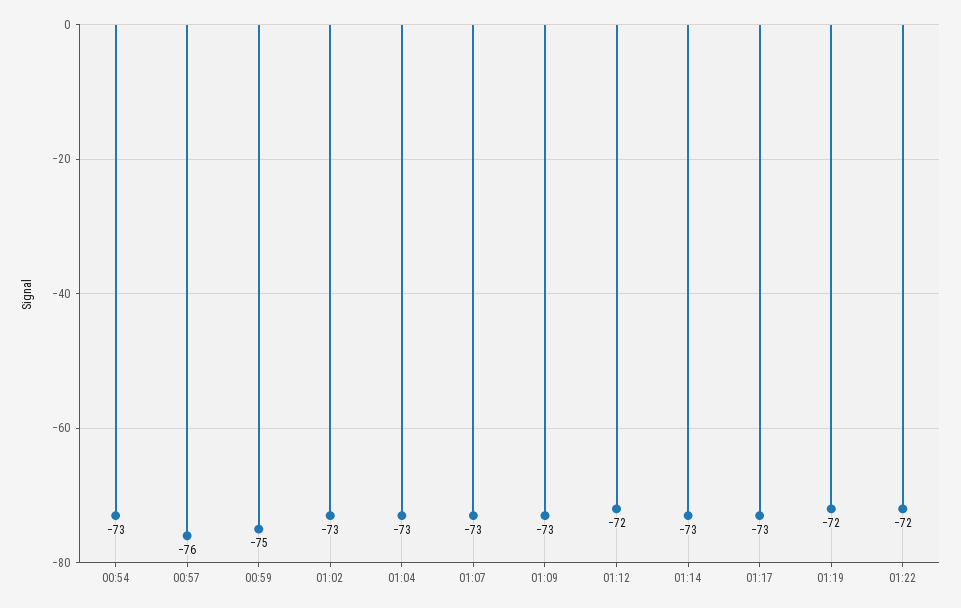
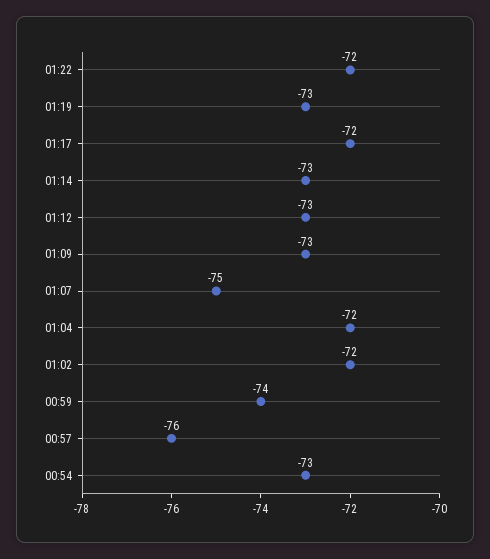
00:59: -75 -> -74
01:02: -73 -> -72
01:04: -73 -> -72
01:07: -73 -> -75
01:12: -72 -> -73
01:17: -73 -> -72
01:19: -72 -> -73

